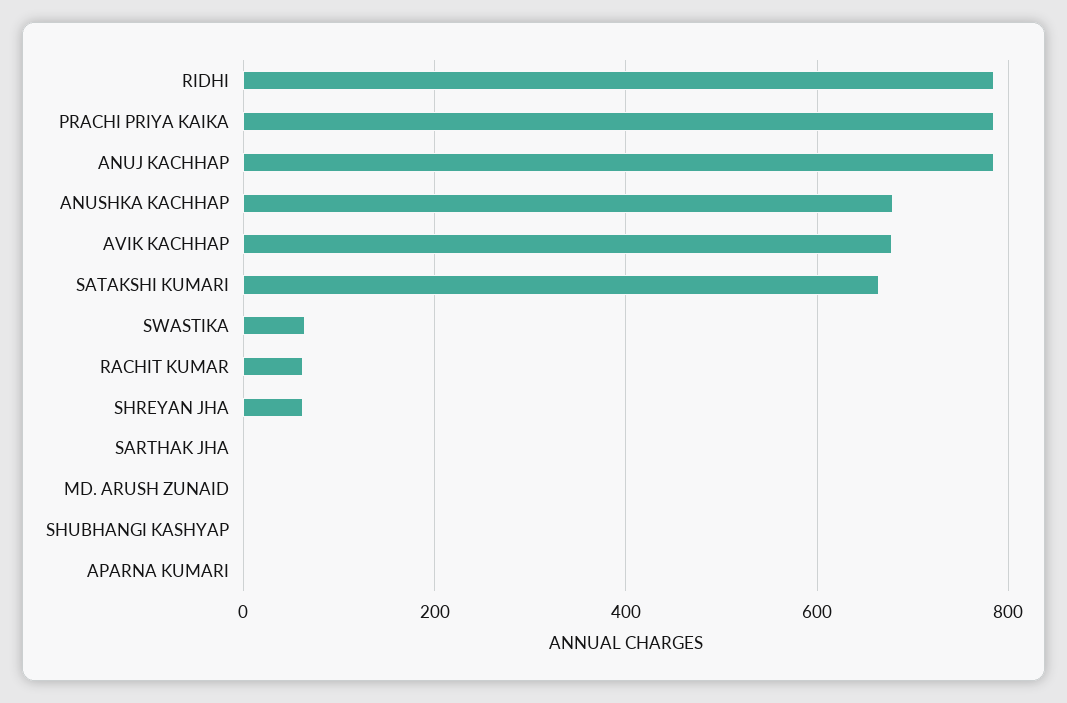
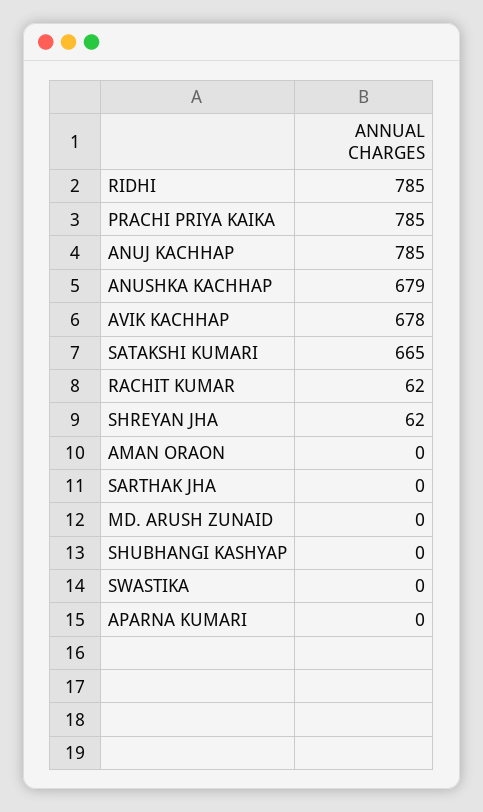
SWASTIKA: 60 -> 0
AMAN ORAON: none -> 0

